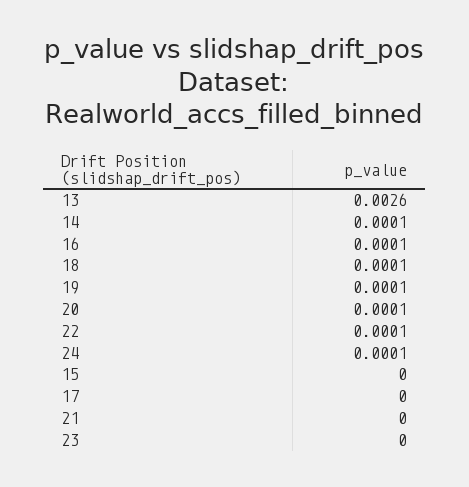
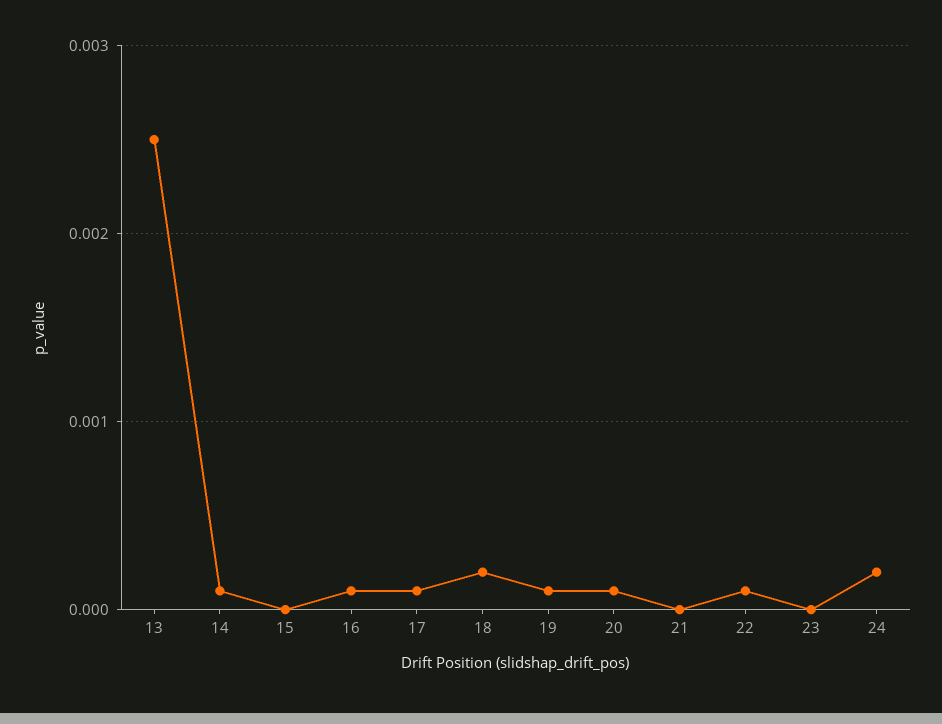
13: 0.0026 -> 0.0025
18: 0.0001 -> 0.0002
24: 0.0001 -> 0.0002
17: 0 -> 0.0001

